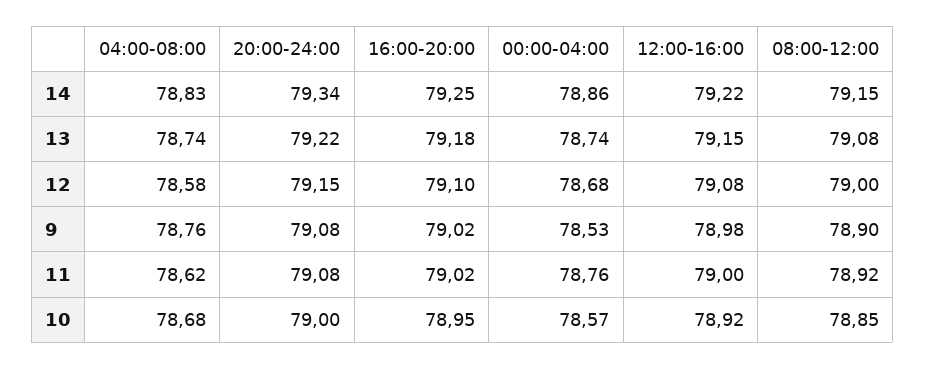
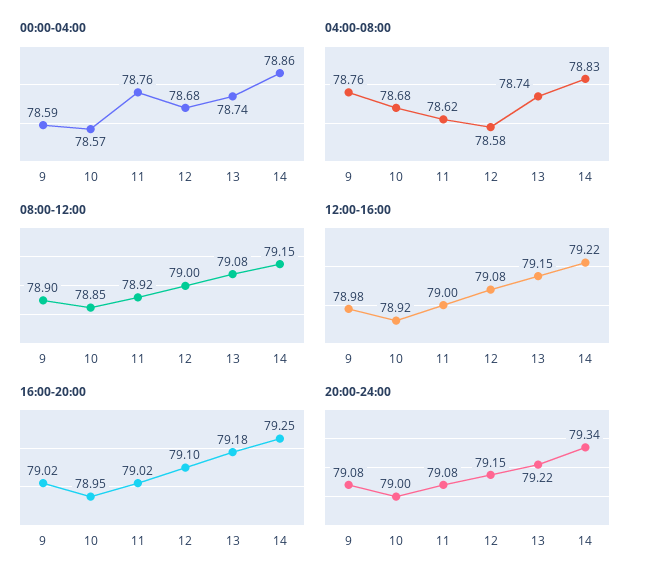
00:00-04:00, 9: 78.53 -> 78.59

